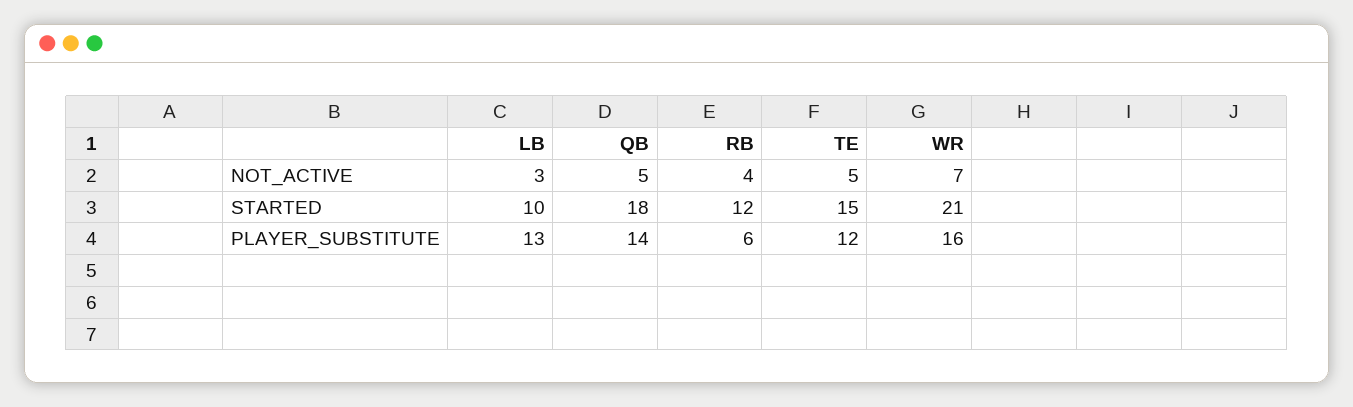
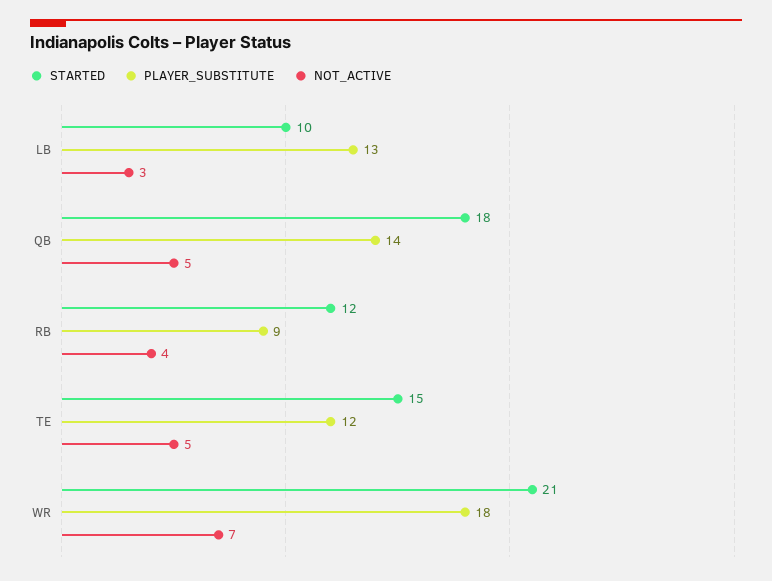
PLAYER_SUBSTITUTE, RB: 6 -> 9
PLAYER_SUBSTITUTE, WR: 16 -> 18

